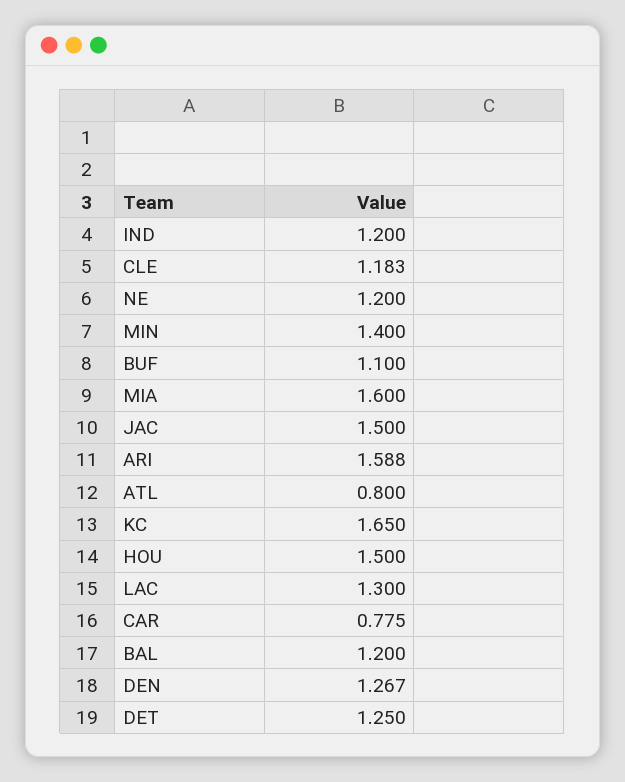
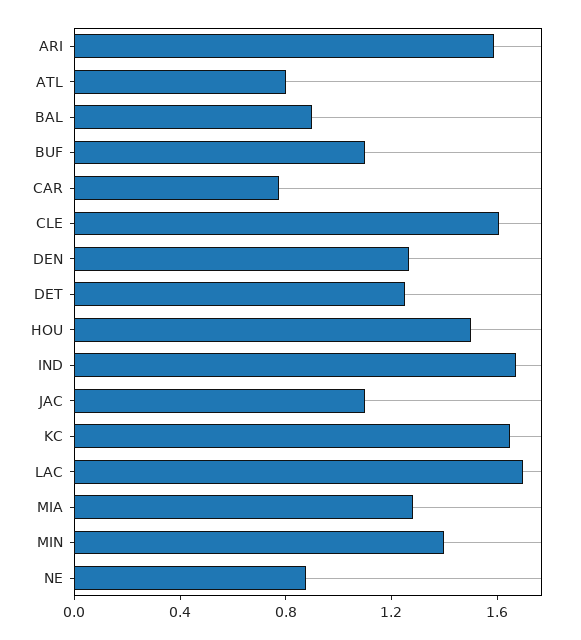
IND: 1.2 -> 1.7
CLE: 1.183 -> 1.6
NE: 1.2 -> 0.9
MIA: 1.6 -> 1.3
JAC: 1.5 -> 1.1
LAC: 1.3 -> 1.7
BAL: 1.2 -> 0.9

